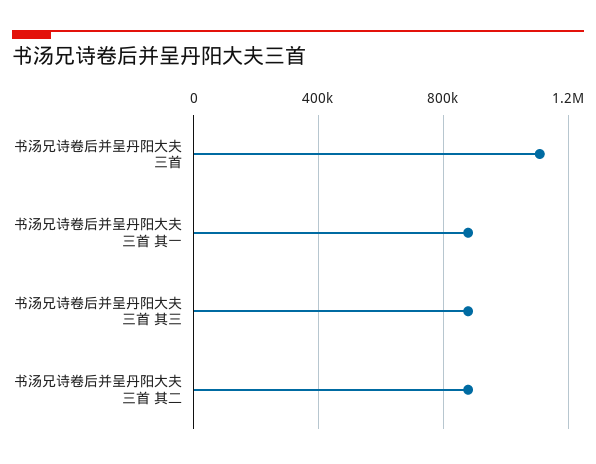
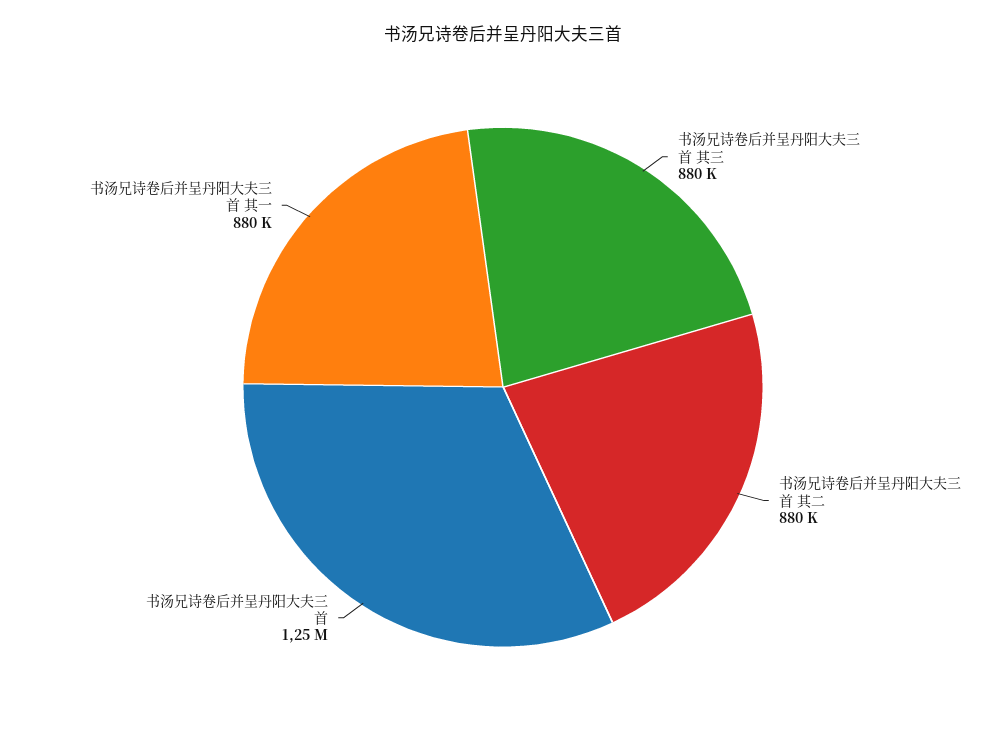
书汤兄诗卷后并呈丹阳大夫三首: 1100000 -> 1250000

